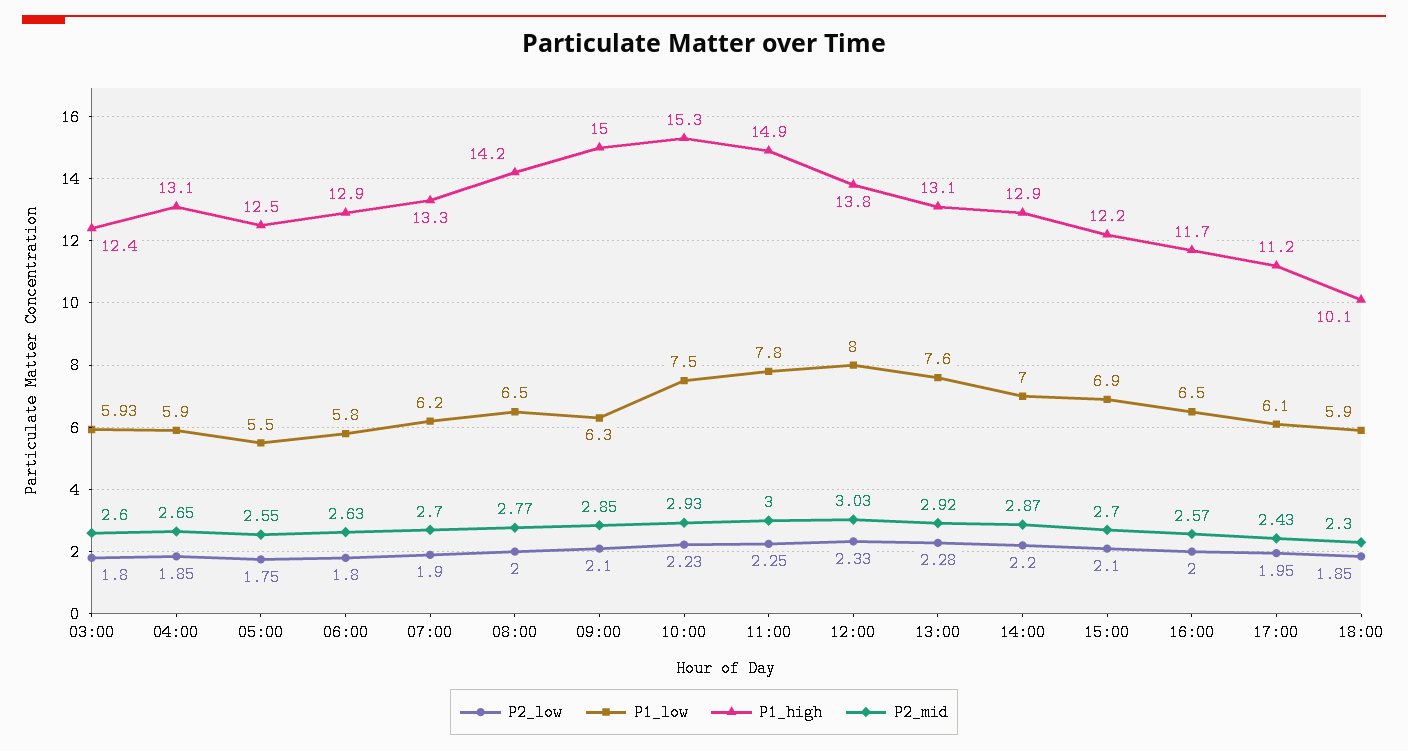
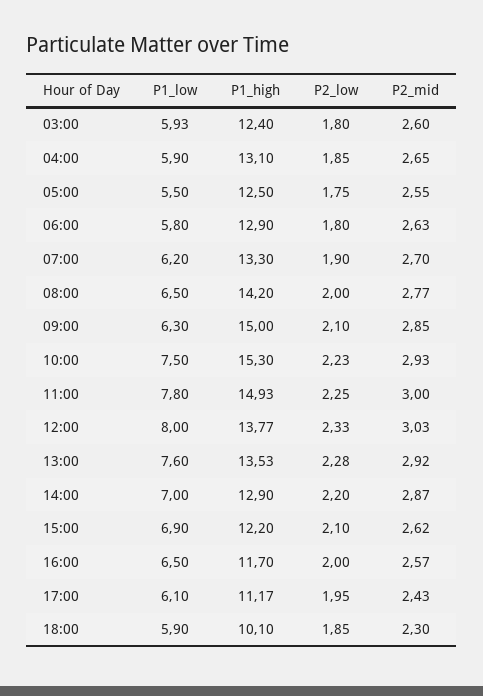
P1_high, 13:00: 13.1 -> 13.53
P2_mid, 15:00: 2.7 -> 2.62

